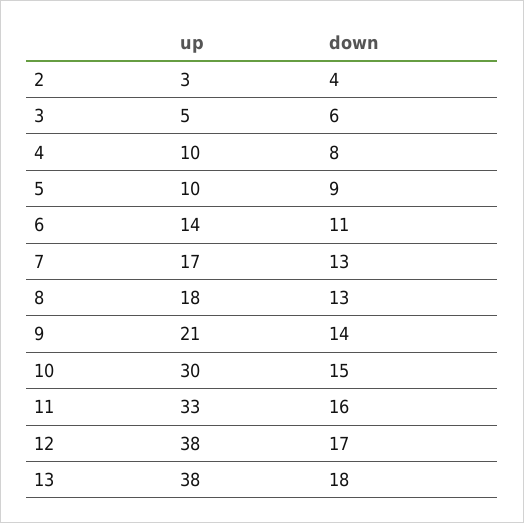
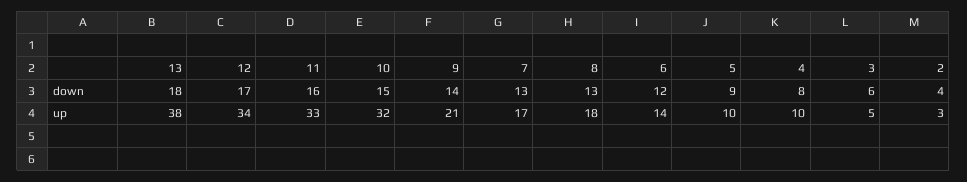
down, 6: 11 -> 12
up, 10: 30 -> 32
up, 12: 38 -> 34

